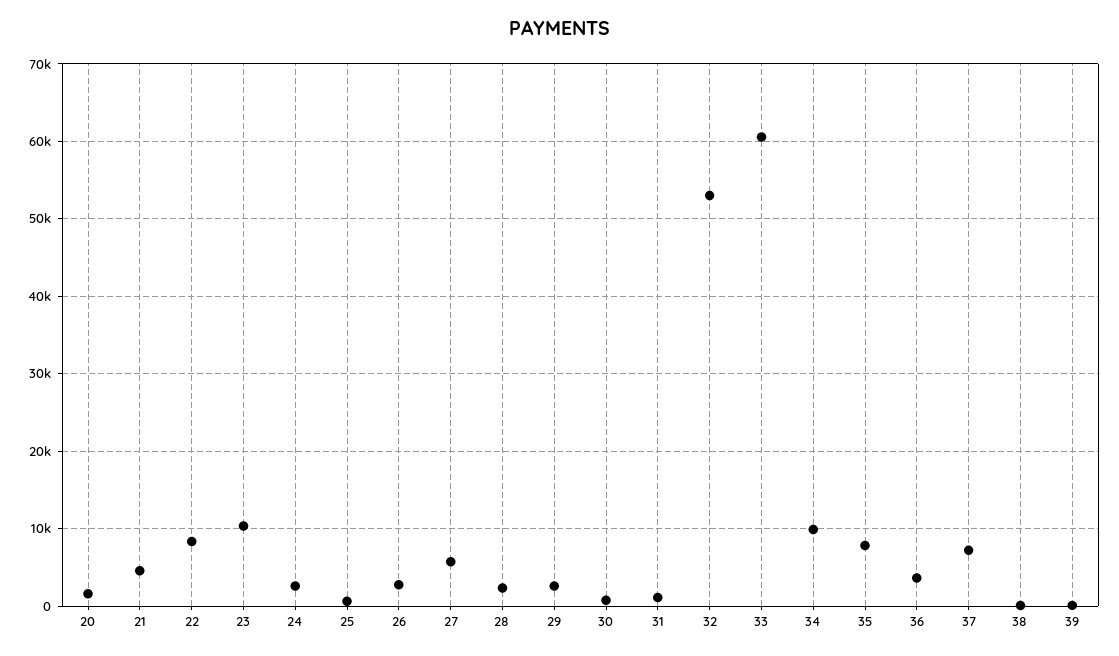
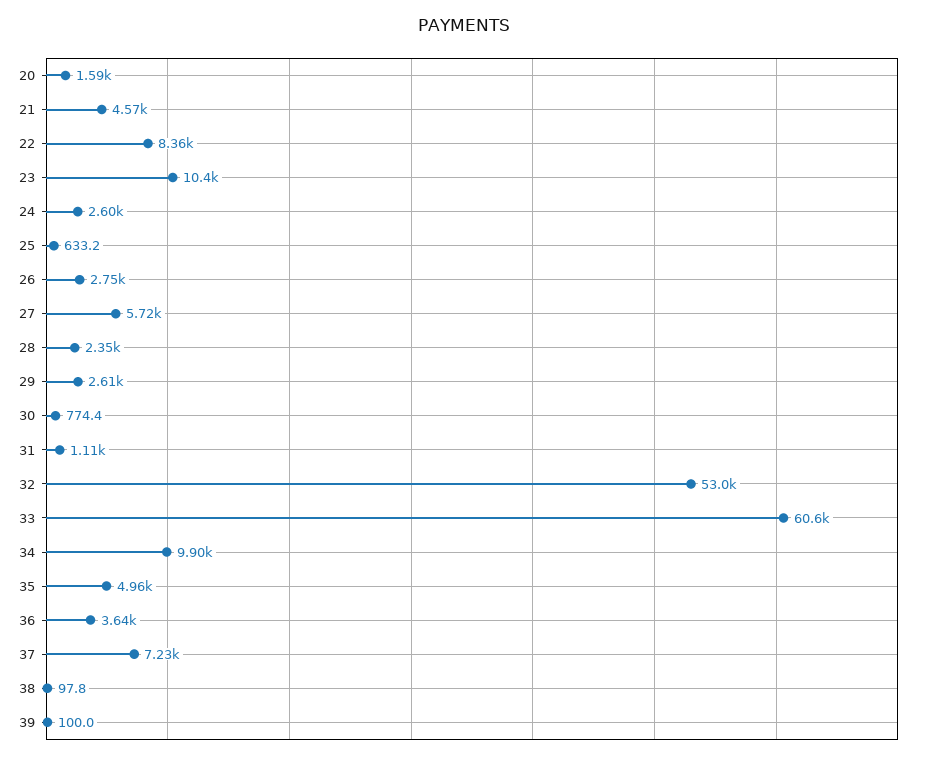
35: 8000 -> 4960

